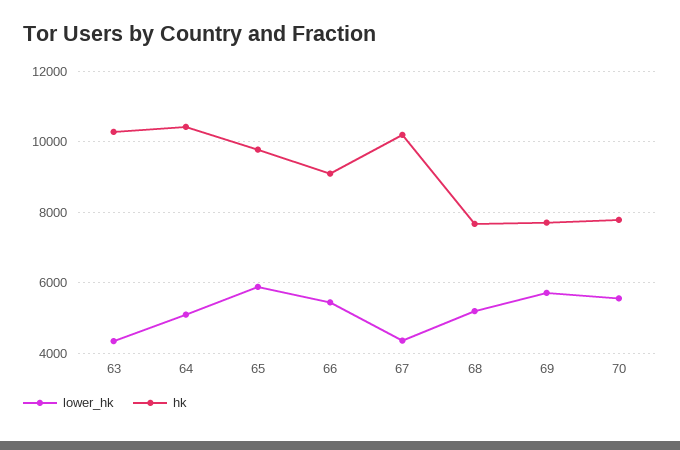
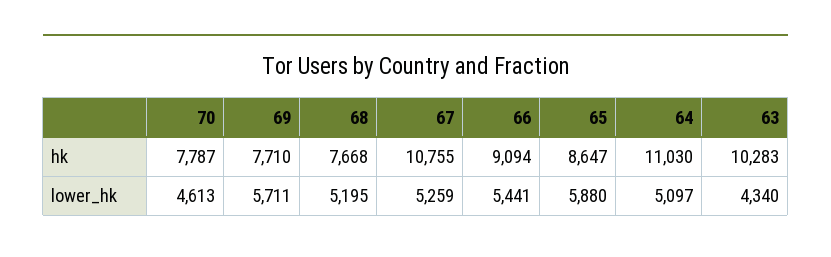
hk, 64: 10400 -> 11030
hk, 65: 9800 -> 8647
lower_hk, 67: 4400 -> 5259
hk, 67: 10200 -> 10755
lower_hk, 70: 5600 -> 4613

